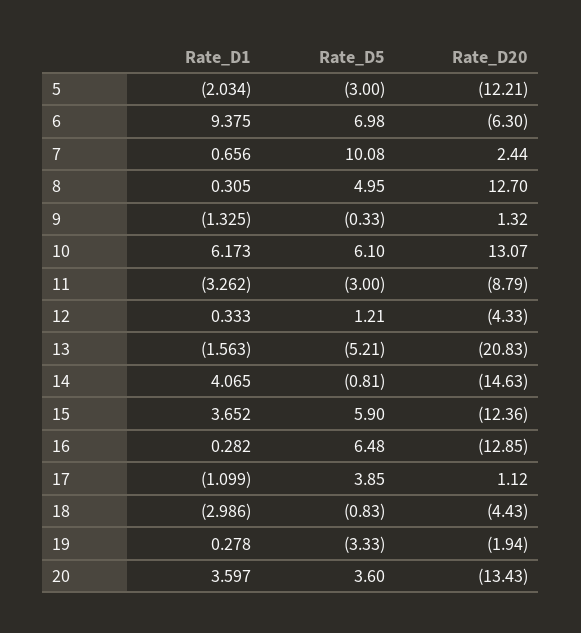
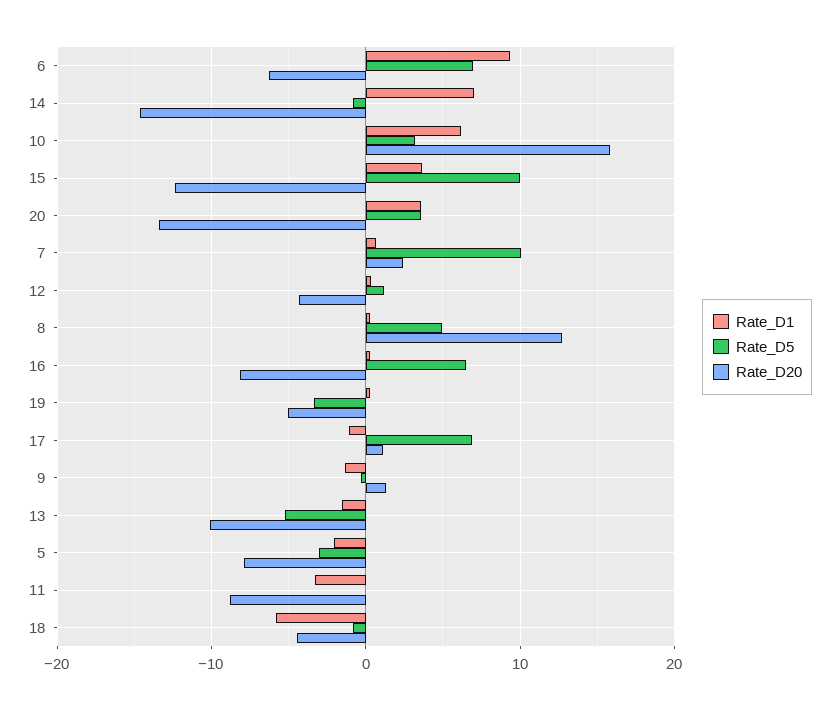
Rate_D20, 5: -12.21 -> -8
Rate_D5, 10: 6.1 -> 3
Rate_D20, 10: 13.07 -> 16
Rate_D5, 11: -3 -> 0
Rate_D20, 13: -20.83 -> -10
Rate_D1, 14: 4.065 -> 7
Rate_D5, 15: 5.9 -> 10
Rate_D20, 16: -12.85 -> -8
Rate_D5, 17: 3.85 -> 7
Rate_D1, 18: -2.986 -> -6
Rate_D20, 19: -1.94 -> -5

